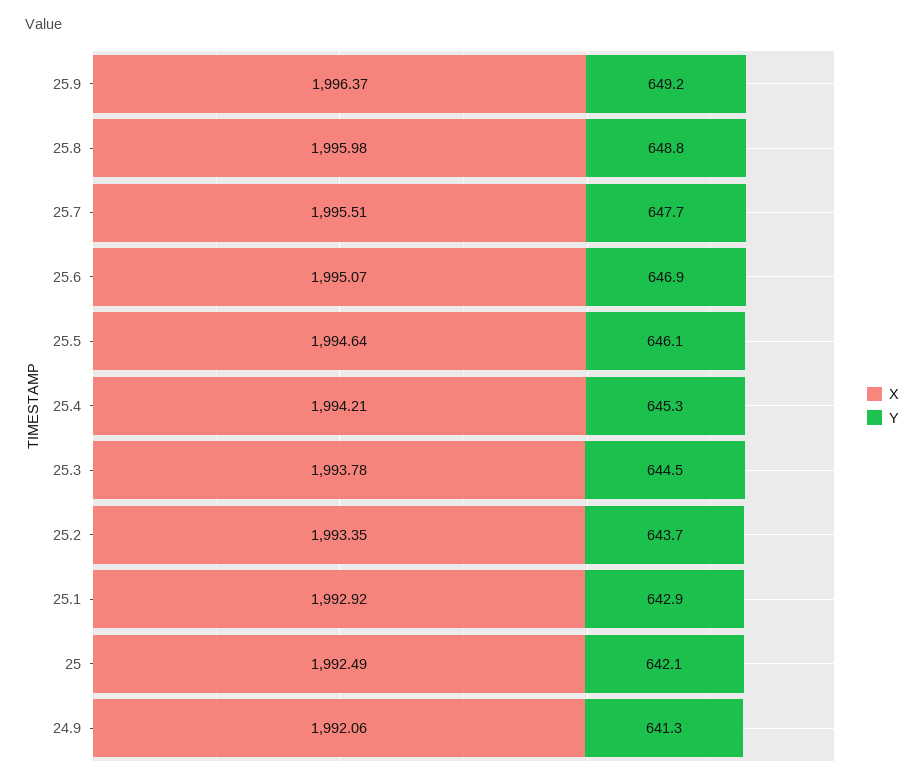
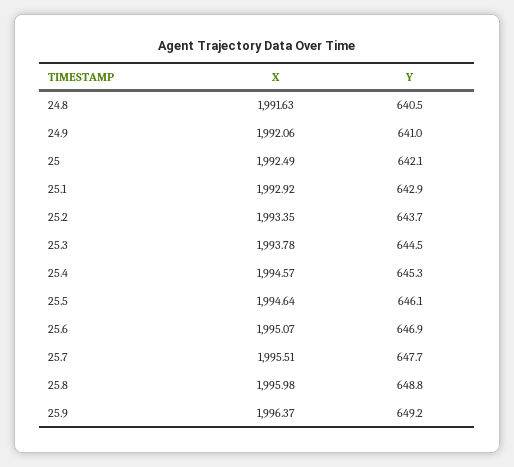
X, 25.4: 1994.21 -> 1994.57
Y, 24.9: 641.3 -> 641
X, 24.8: none -> 1991.63
Y, 24.8: none -> 640.5

